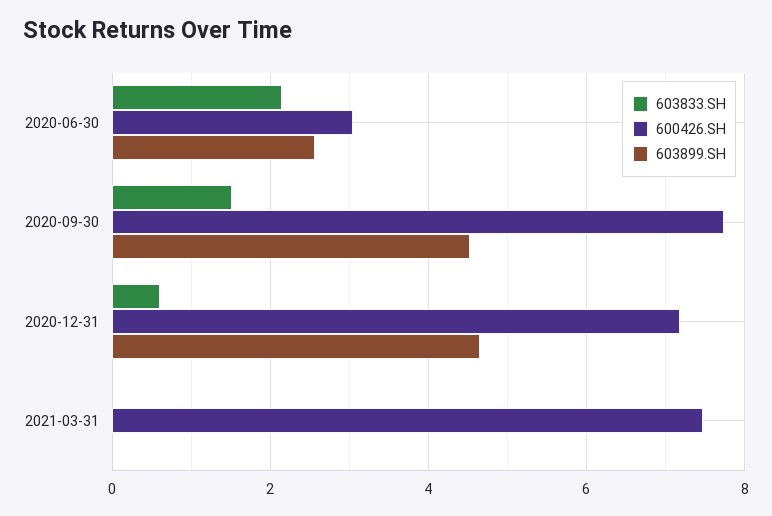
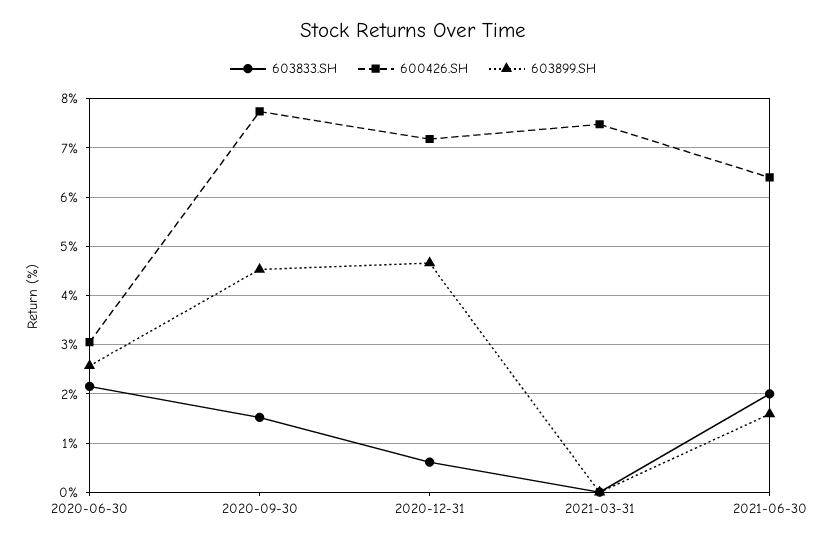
603833.SH, 2021-06-30: none -> 2
600426.SH, 2021-06-30: none -> 6.4
603899.SH, 2021-06-30: none -> 1.6

